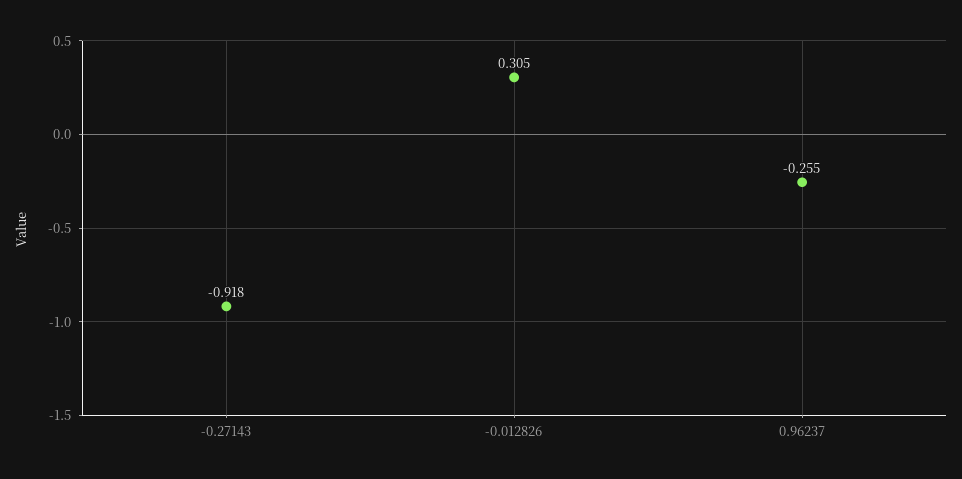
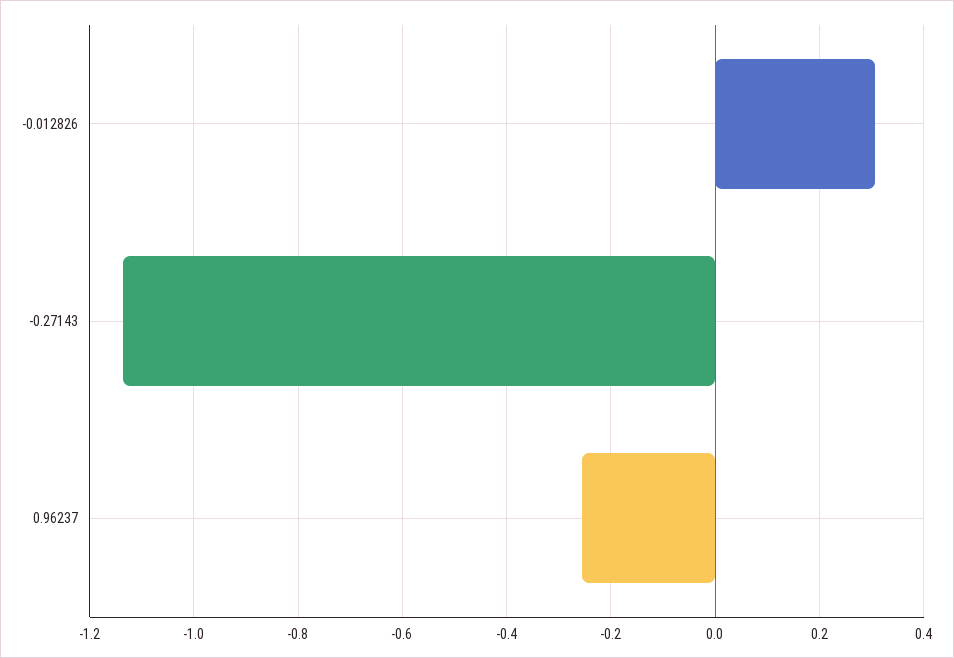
-0.27143: -0.918 -> -1.14

